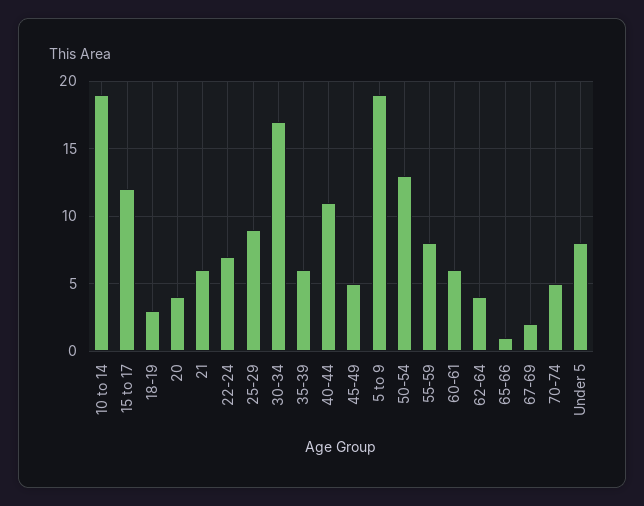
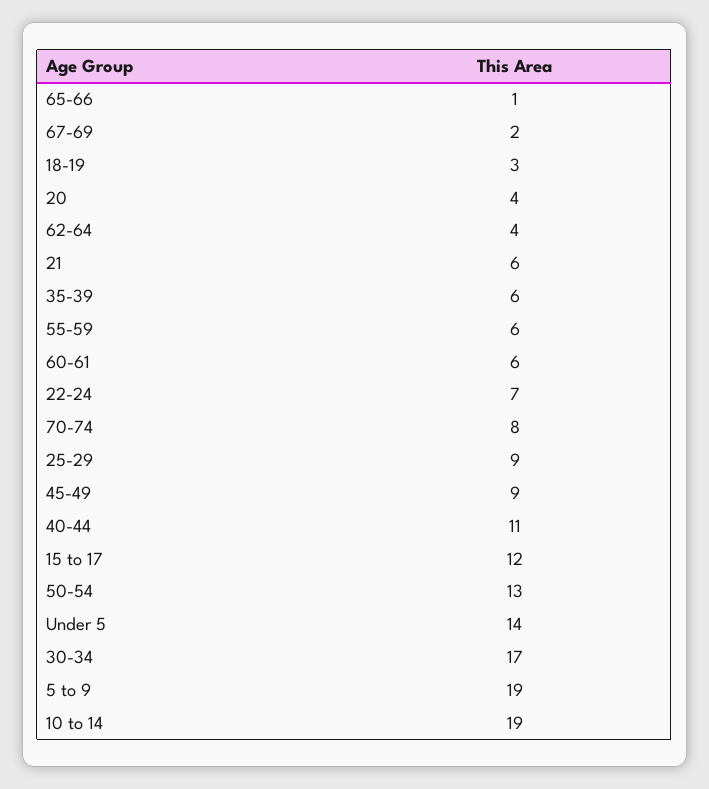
45-49: 5 -> 9
55-59: 8 -> 6
70-74: 5 -> 8
Under 5: 8 -> 14

